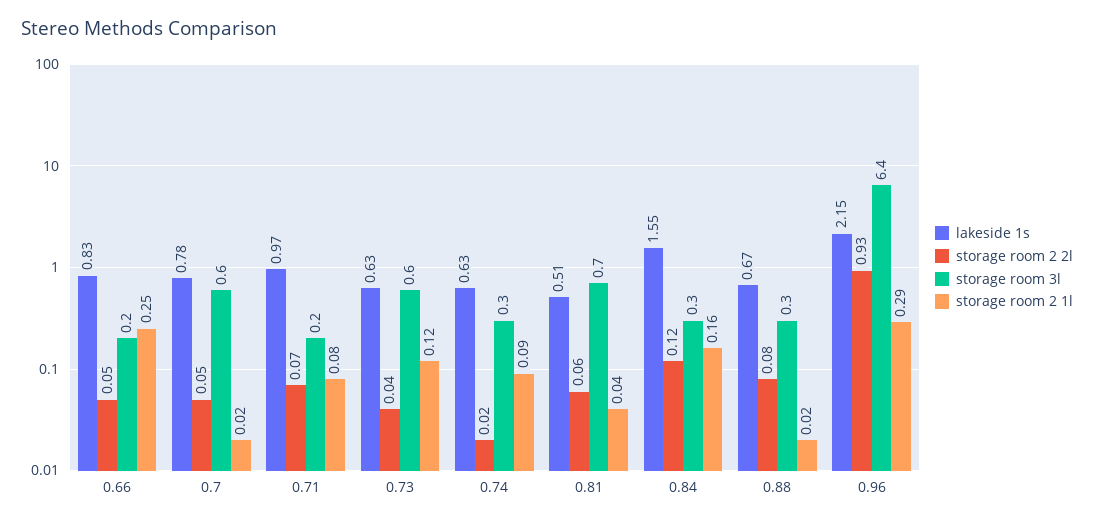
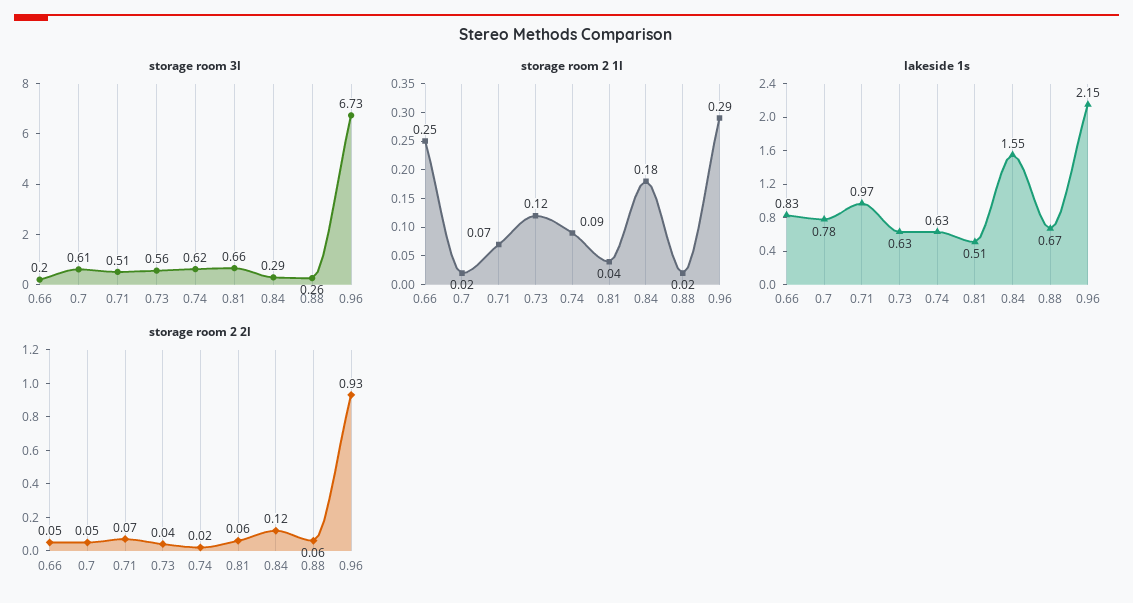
storage room 3l, 0.71: 0.2 -> 0.51
storage room 2 1l, 0.71: 0.08 -> 0.07
storage room 3l, 0.74: 0.3 -> 0.62
storage room 2 1l, 0.84: 0.16 -> 0.18
storage room 2 2l, 0.88: 0.08 -> 0.06
storage room 3l, 0.96: 6.4 -> 6.73

